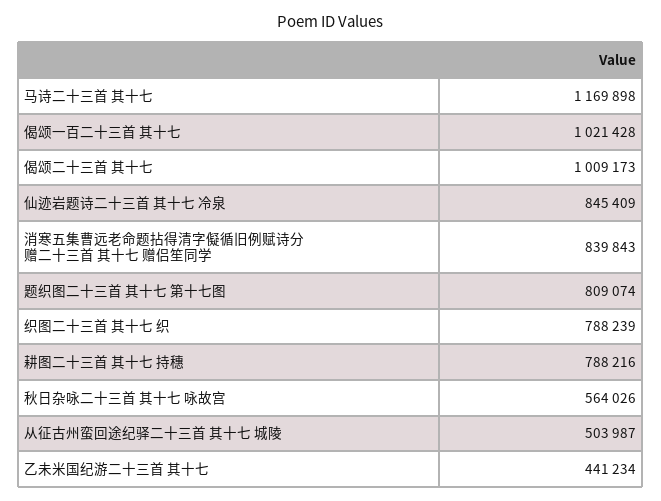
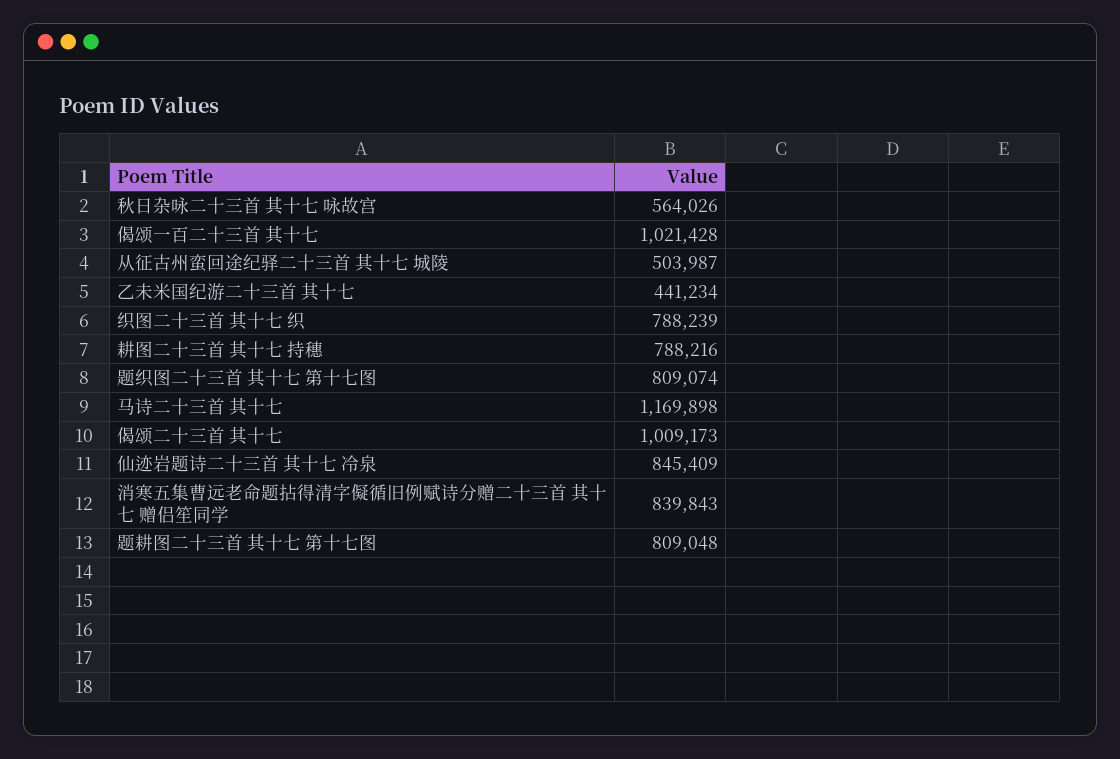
题耕图二十三首 其十七 第十七图: none -> 809048

